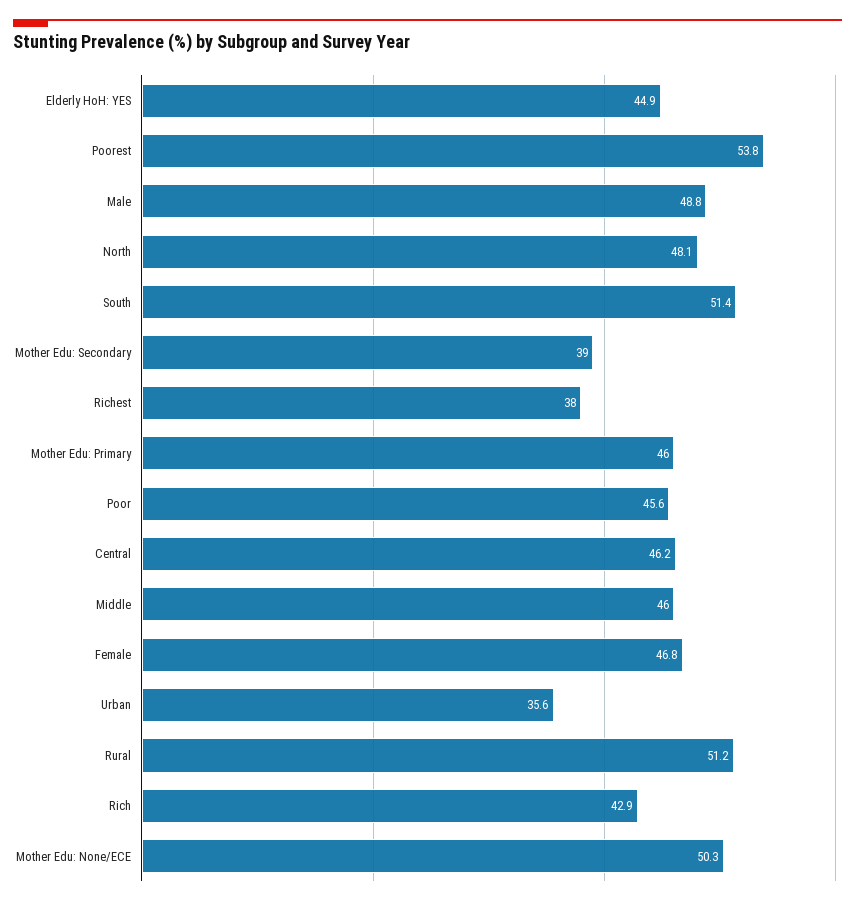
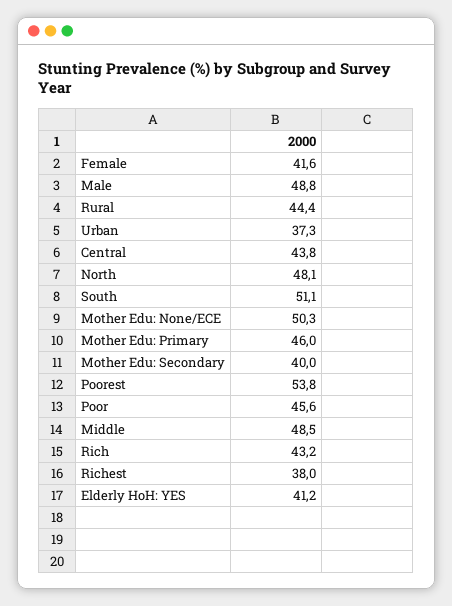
Elderly HoH: YES: 44.9 -> 41.2
South: 51.4 -> 51.1
Mother Edu: Secondary: 39 -> 40
Central: 46.2 -> 43.8
Middle: 46 -> 48.5
Female: 46.8 -> 41.6
Urban: 35.6 -> 37.3
Rural: 51.2 -> 44.4
Rich: 42.9 -> 43.2

